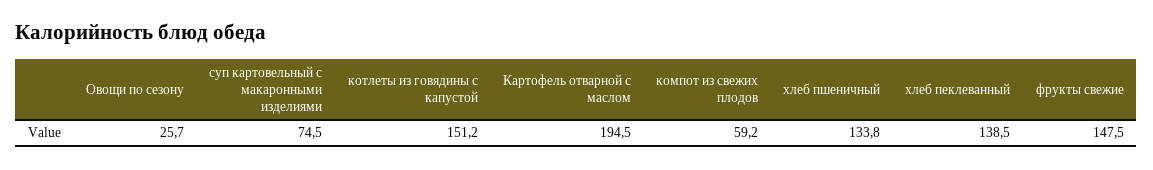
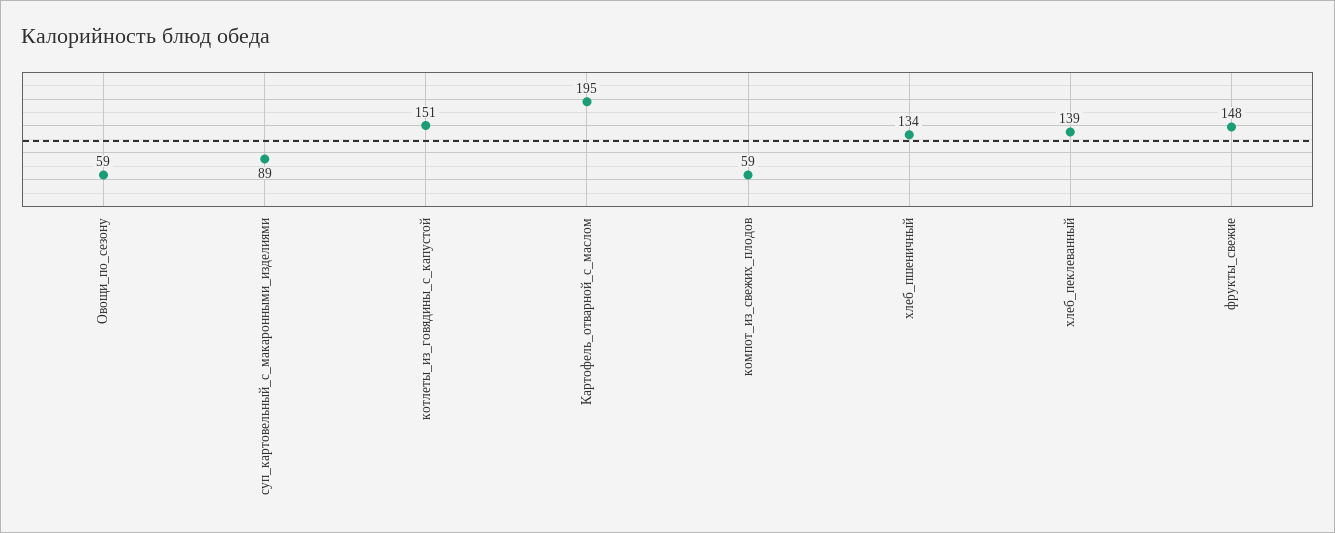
Овощи по сезону: 25.7 -> 59
суп картовельный с макаронными изделиями: 74.5 -> 89

